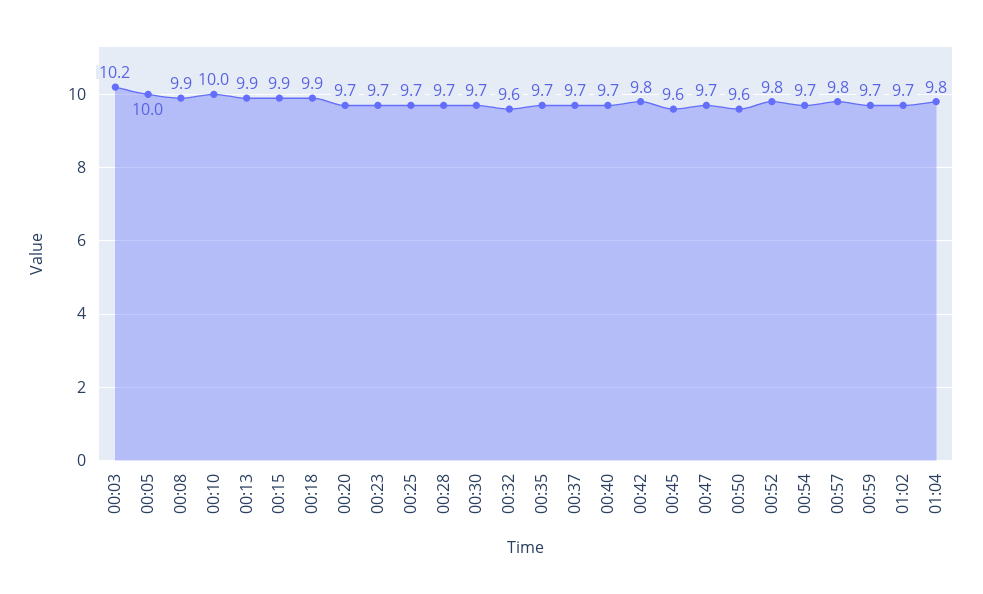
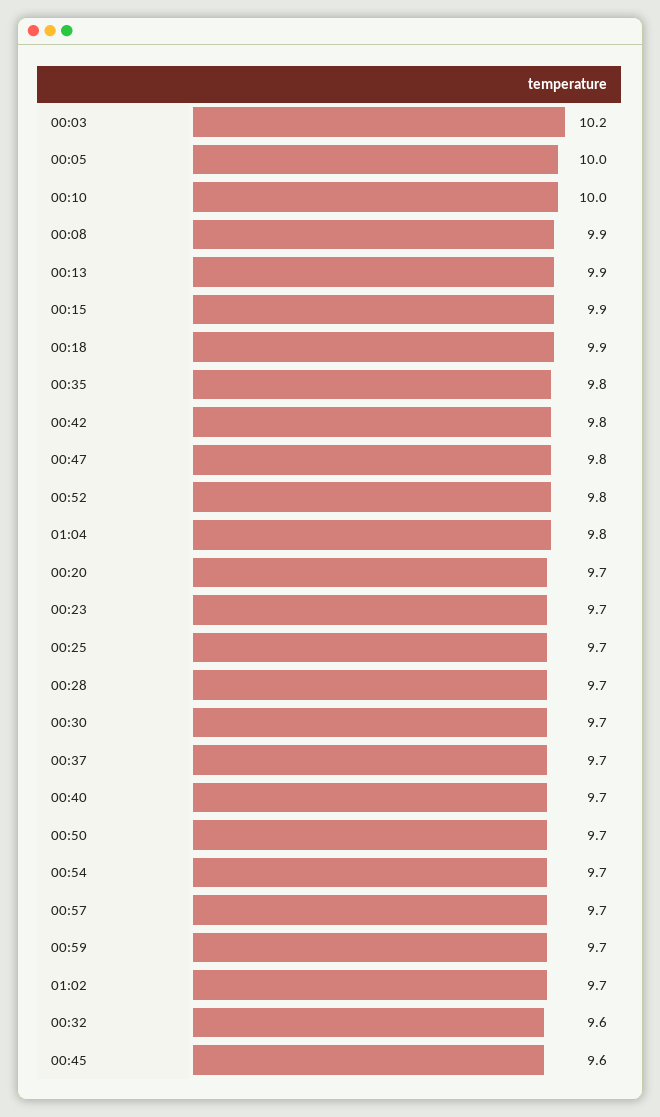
00:35: 9.7 -> 9.8
00:47: 9.7 -> 9.8
00:50: 9.6 -> 9.7
00:57: 9.8 -> 9.7

